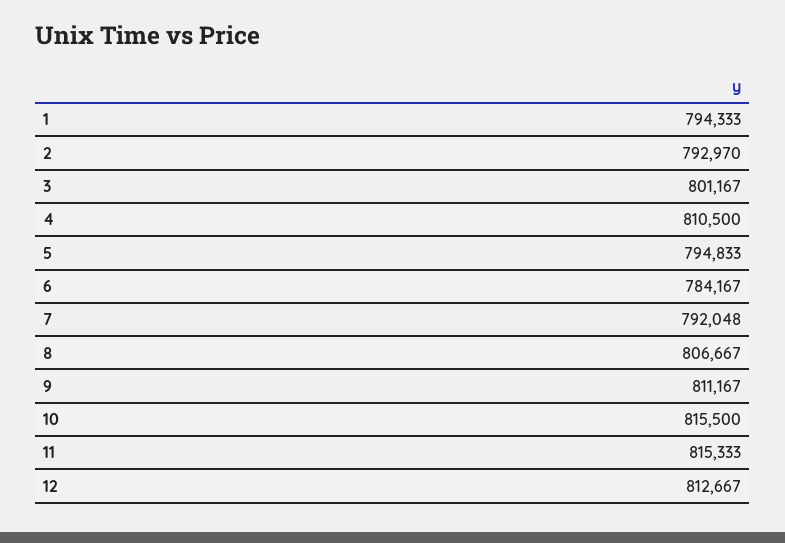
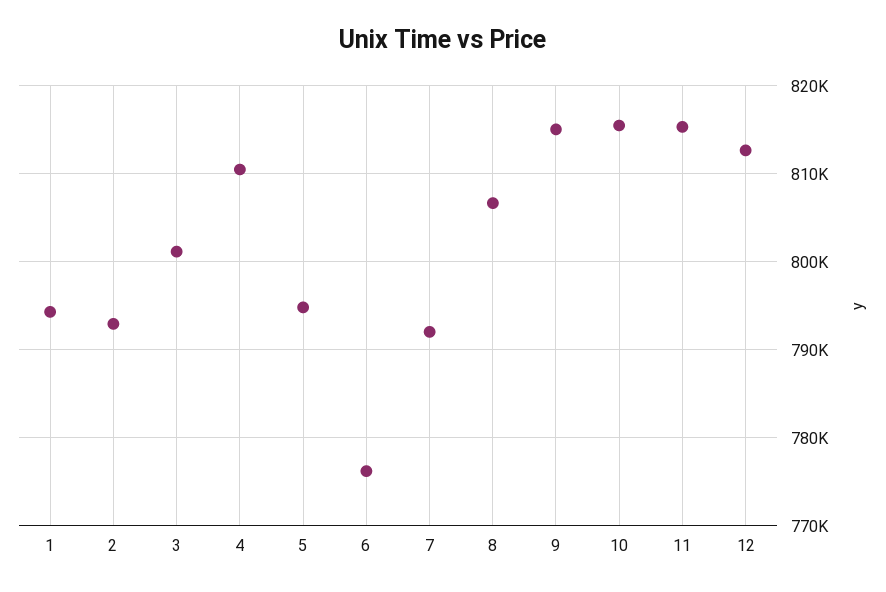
6: 784167 -> 776000
9: 811167 -> 815000

